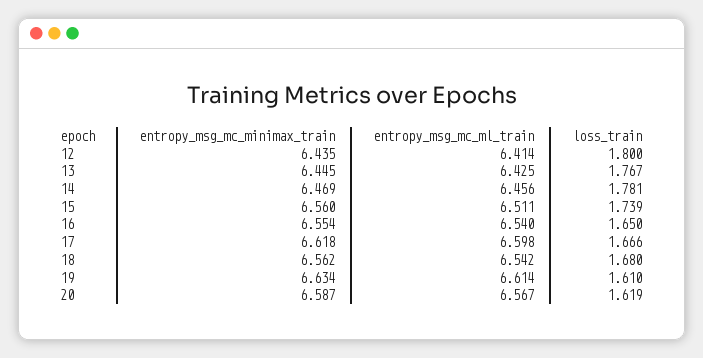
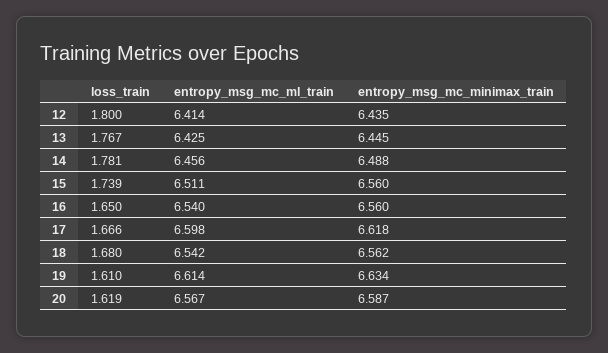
entropy_msg_mc_minimax_train, 14: 6.469 -> 6.488
entropy_msg_mc_minimax_train, 16: 6.554 -> 6.56

